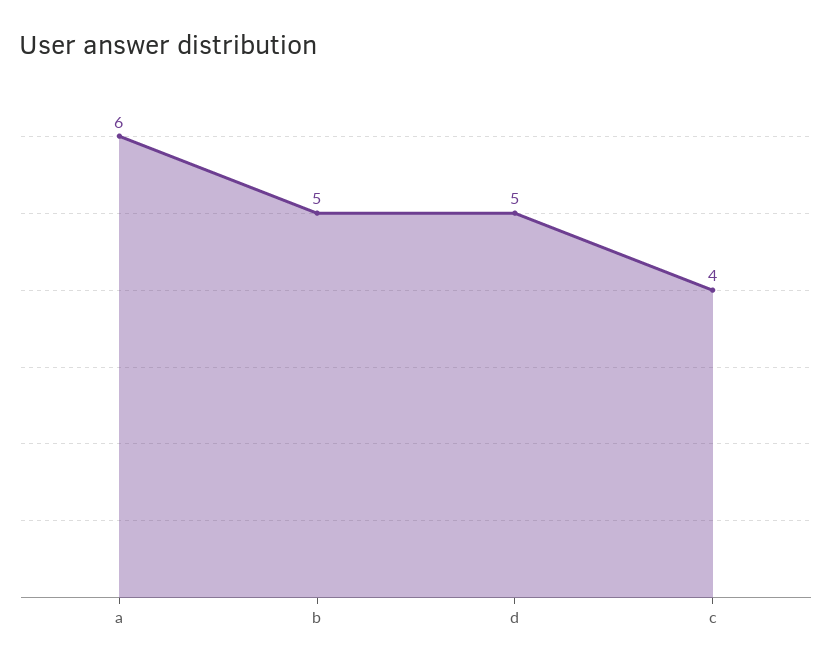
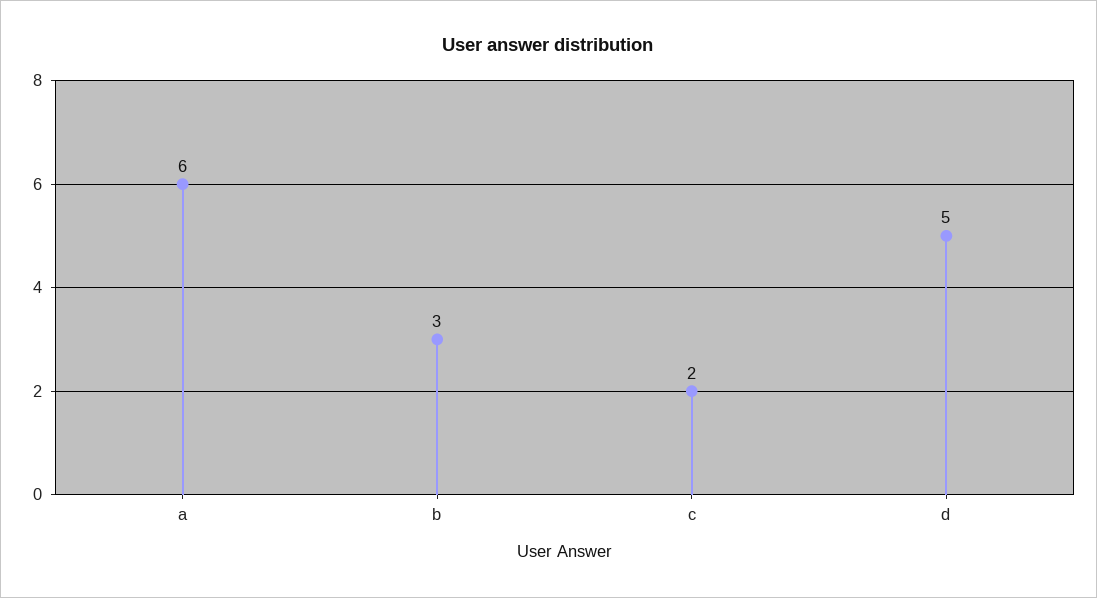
b: 5 -> 3
c: 4 -> 2

